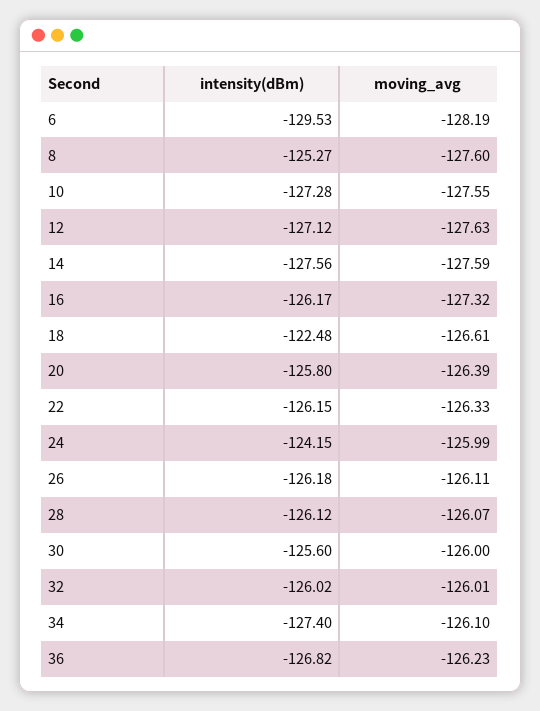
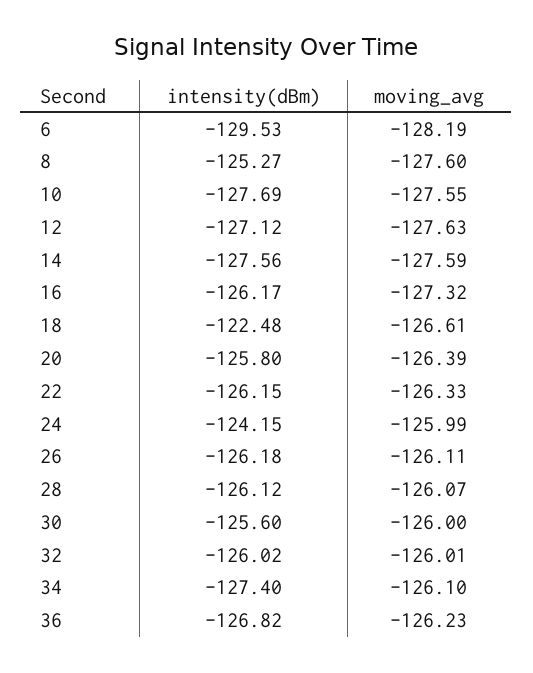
intensity(dBm), 10: -127.28 -> -127.69

